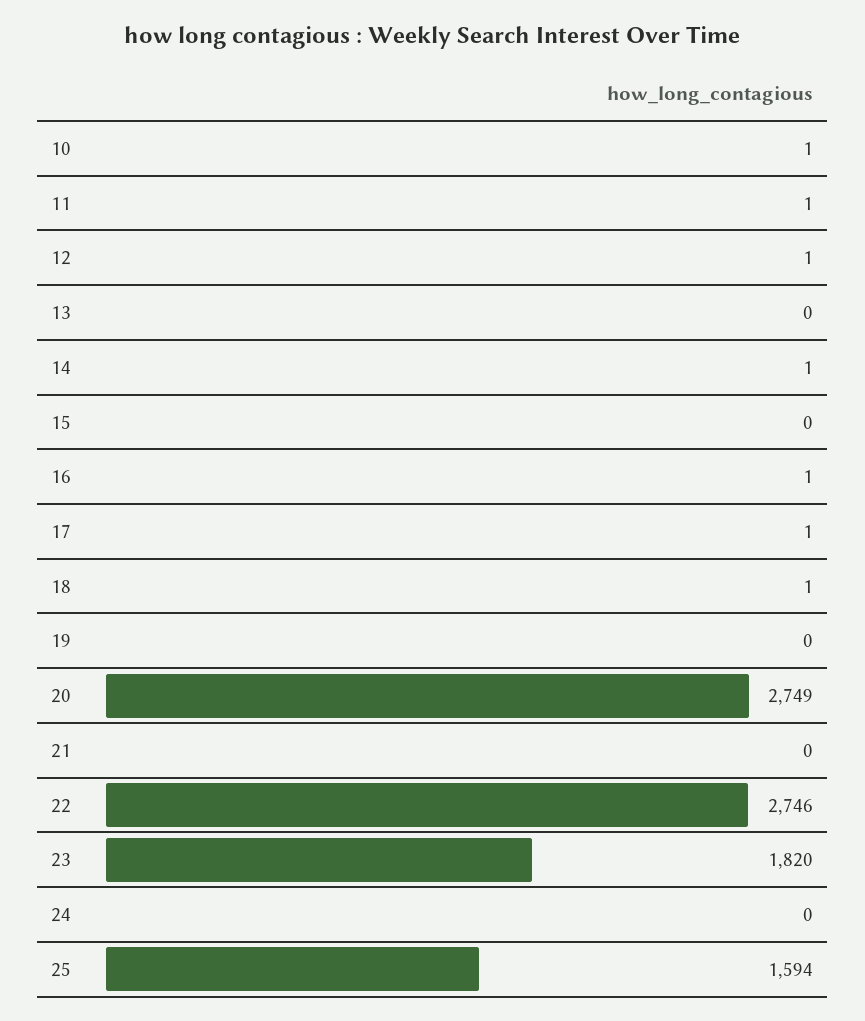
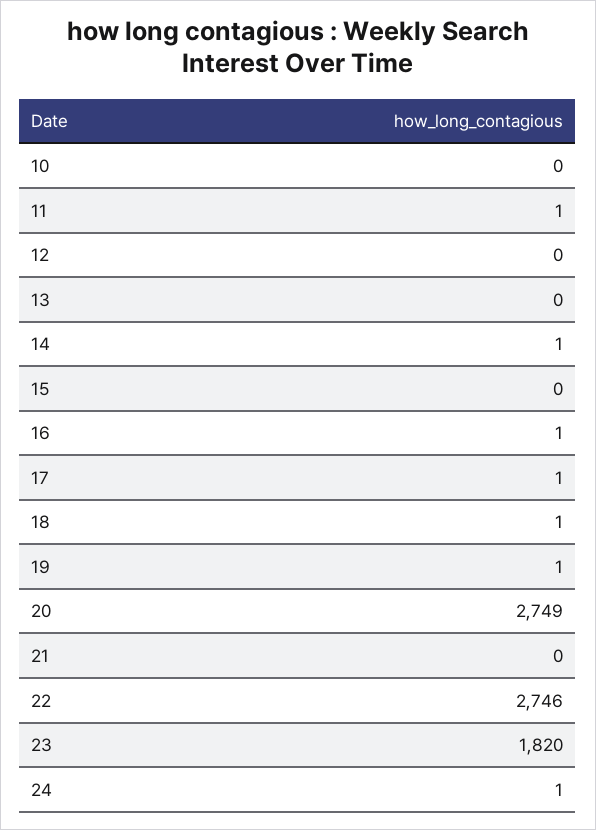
10: 1 -> 0
12: 1 -> 0
19: 0 -> 1
24: 0 -> 1
25: 1594 -> none

